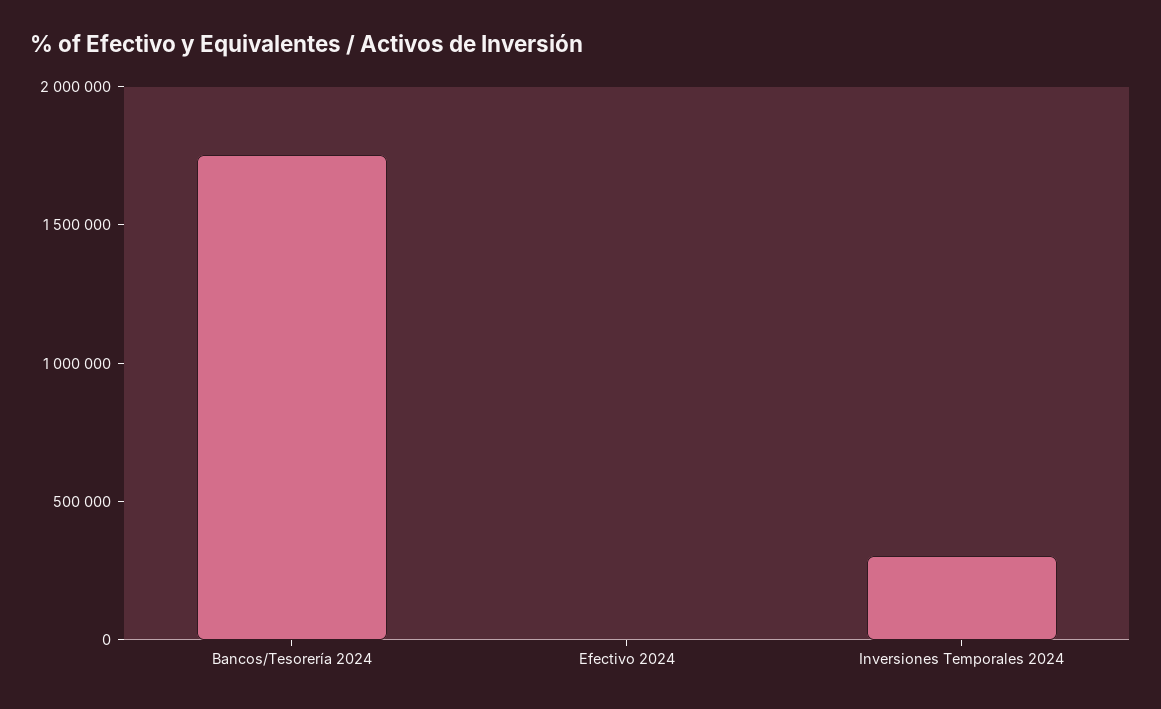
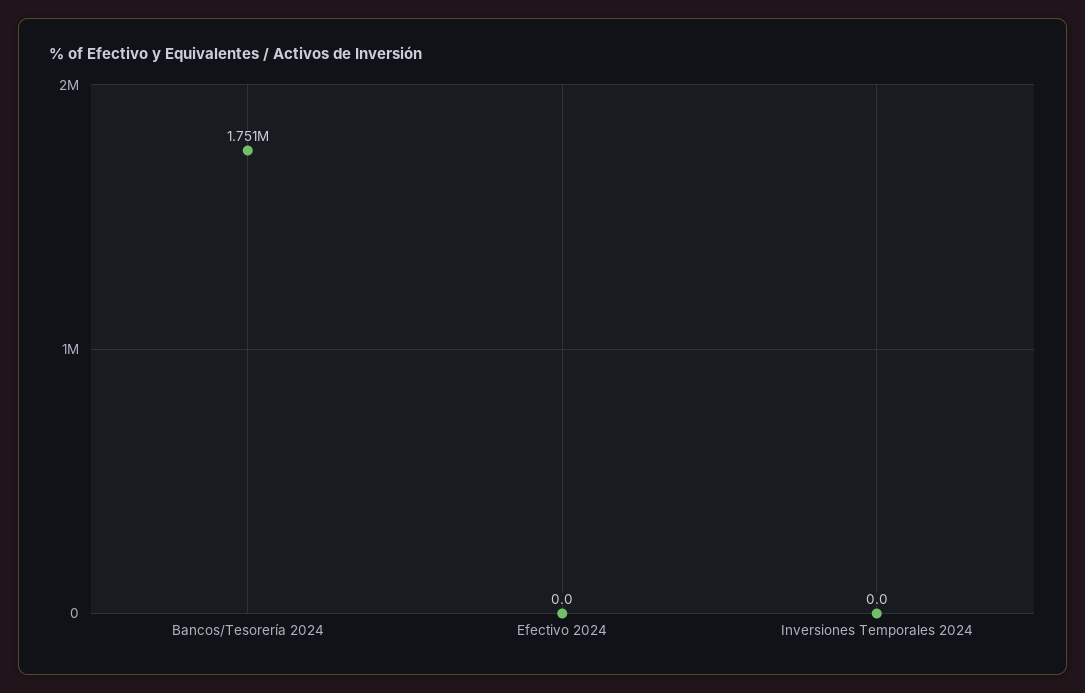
Inversiones Temporales 2024: 300000 -> 0

